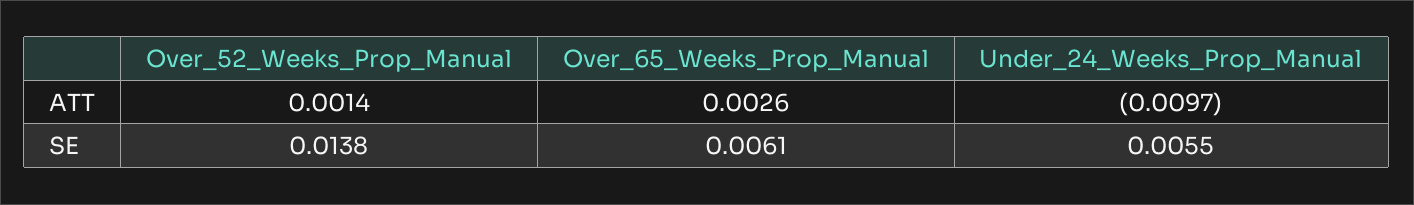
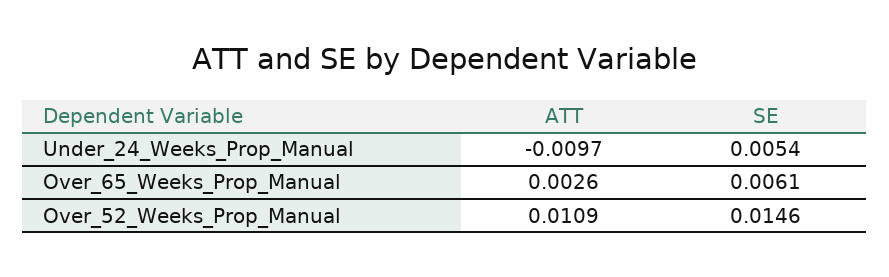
Over_52_Weeks_Prop_Manual, ATT: 0.0014 -> 0.0109
Over_52_Weeks_Prop_Manual, SE: 0.0138 -> 0.0146
Under_24_Weeks_Prop_Manual, SE: 0.0055 -> 0.0054

